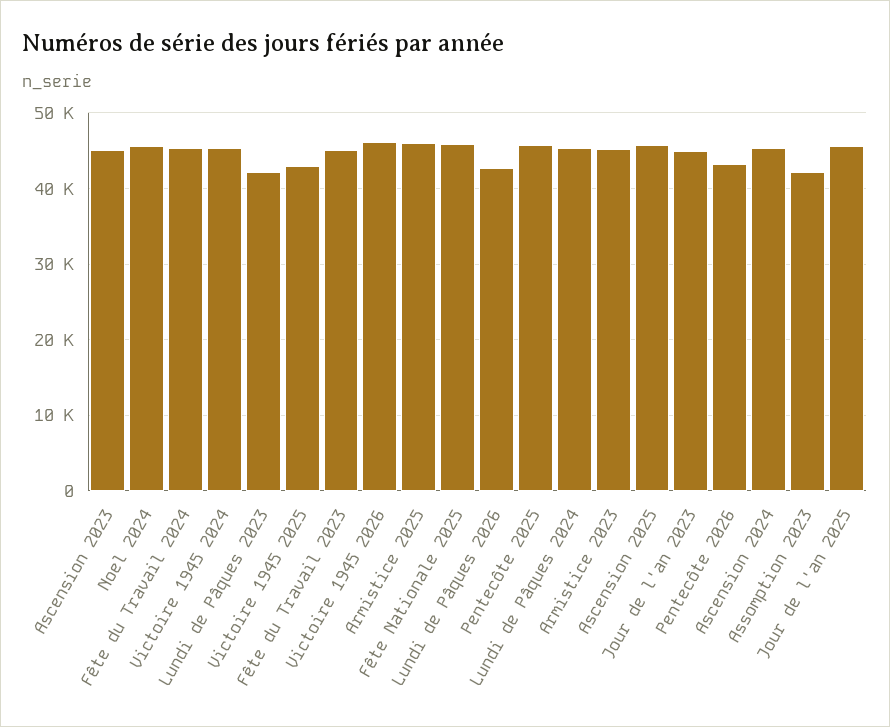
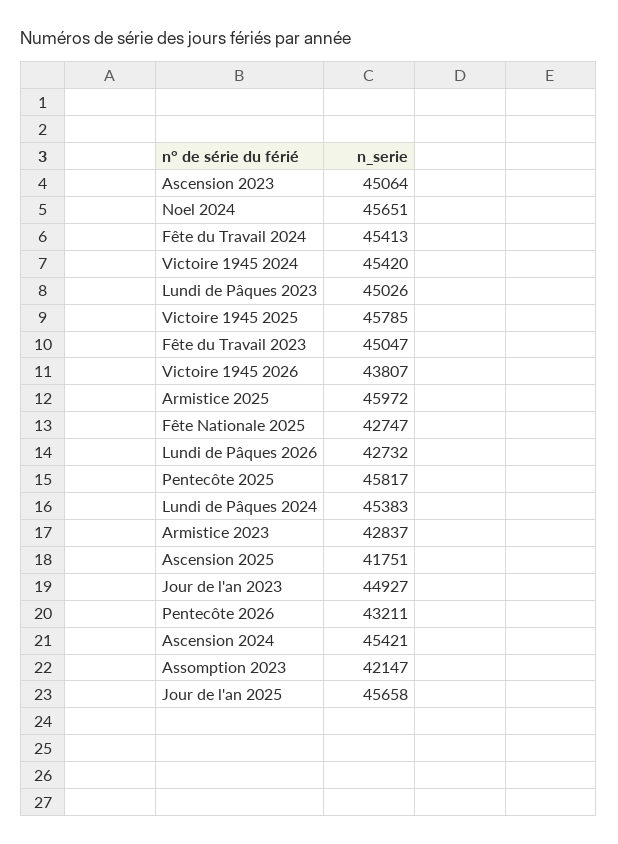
Lundi de Pâques 2023: 42000 -> 45026
Victoire 1945 2025: 43000 -> 45785
Victoire 1945 2026: 46000 -> 43807
Fête Nationale 2025: 46000 -> 42747
Armistice 2023: 45000 -> 42837
Ascension 2025: 46000 -> 41751

